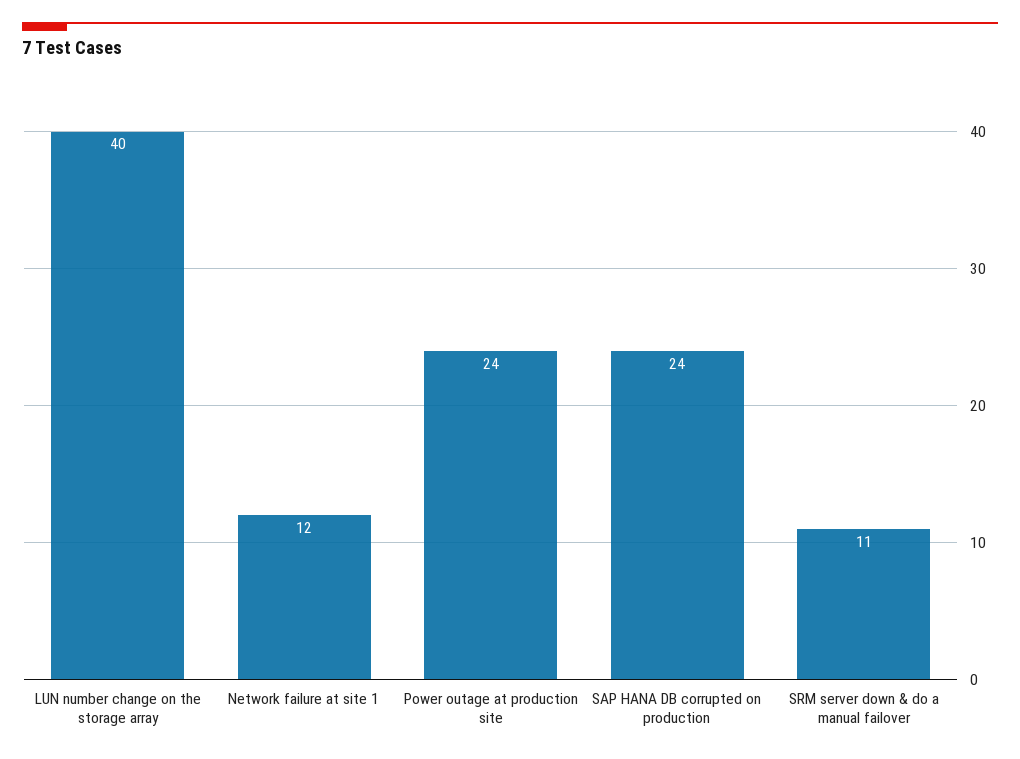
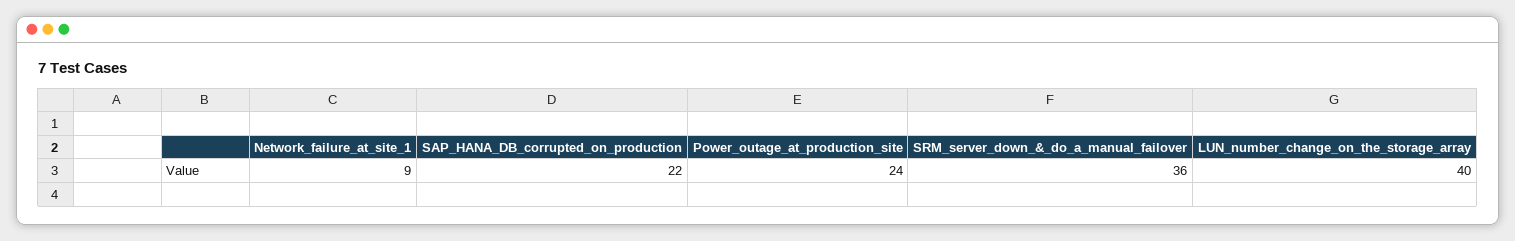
Network failure at site 1: 12 -> 9
SAP HANA DB corrupted on production: 24 -> 22
SRM server down & do a manual failover: 11 -> 36

